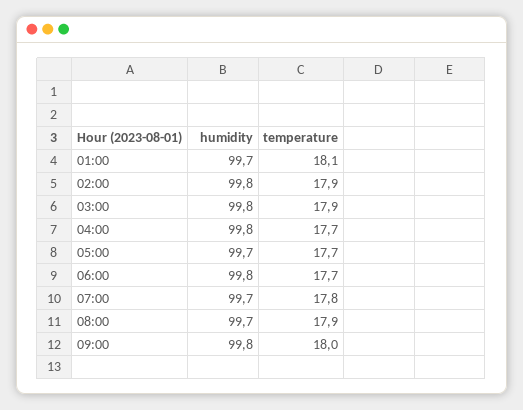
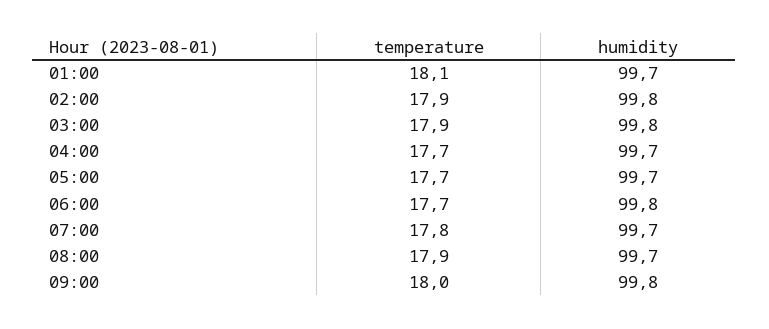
humidity, 04:00: 99.8 -> 99.7

